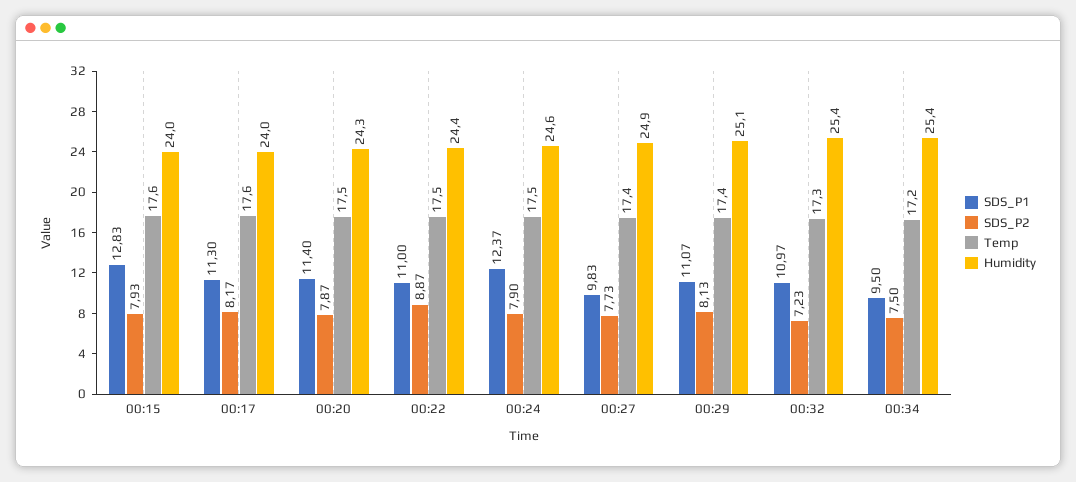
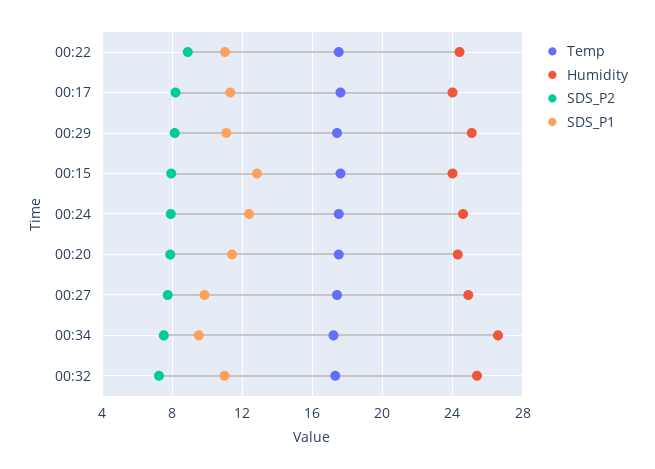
Humidity, 00:34: 25.4 -> 26.5

